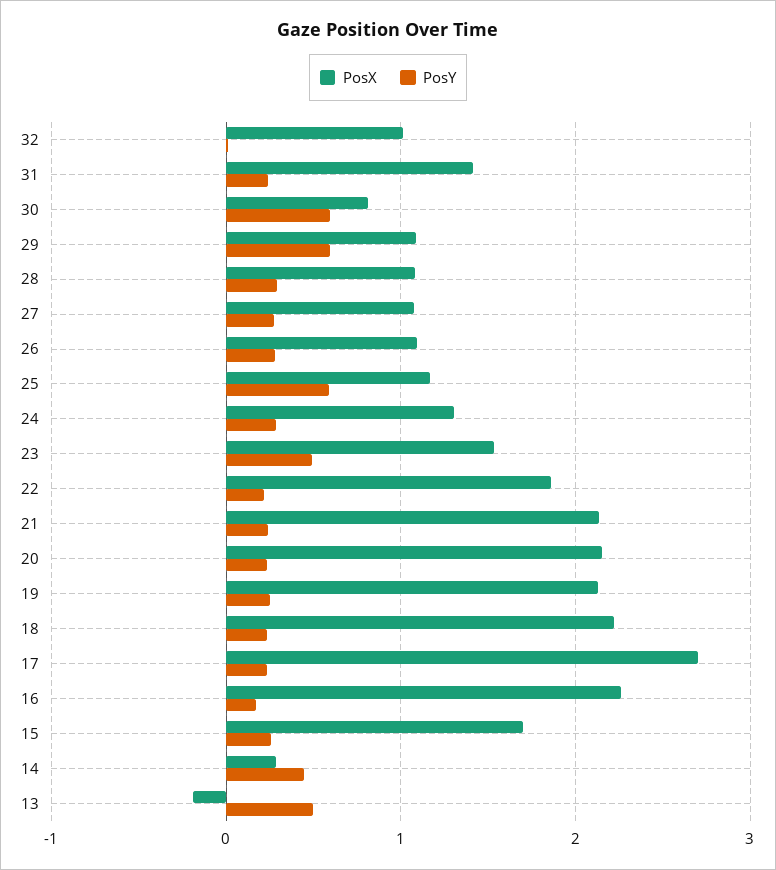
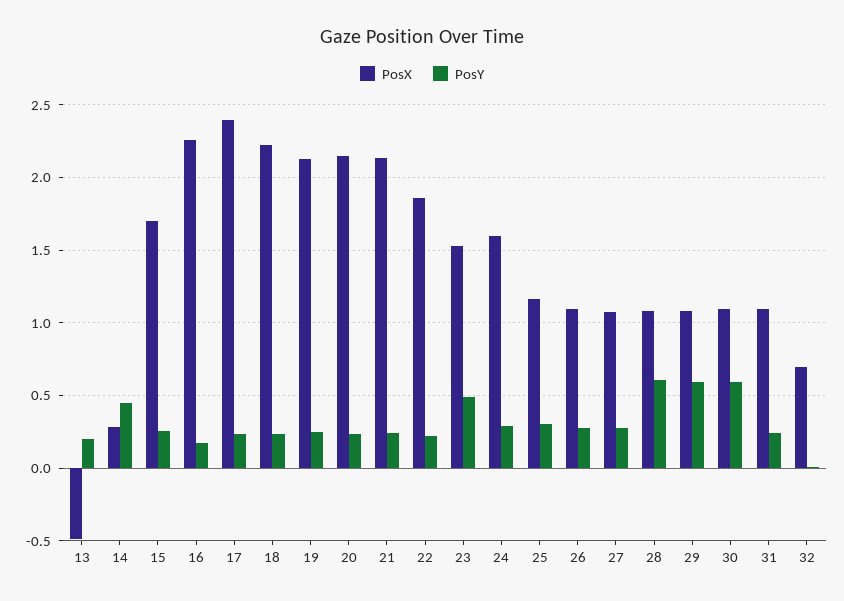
PosX, 32: 1 -> 0.7
PosX, 31: 1.4 -> 1.1
PosX, 30: 0.8 -> 1.1
PosY, 28: 0.3 -> 0.6
PosY, 25: 0.6 -> 0.3
PosX, 24: 1.3 -> 1.6
PosX, 17: 2.7 -> 2.4
PosX, 13: -0.2 -> -0.5
PosY, 13: 0.5 -> 0.2

